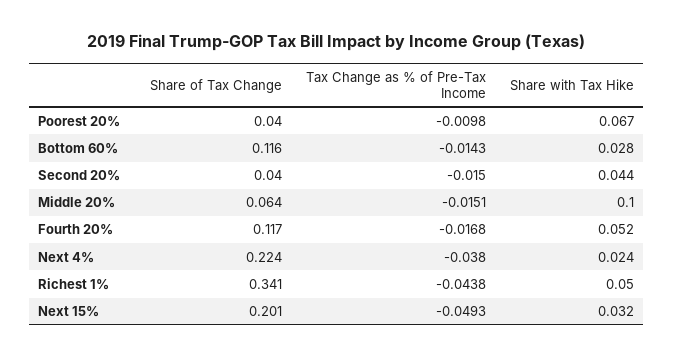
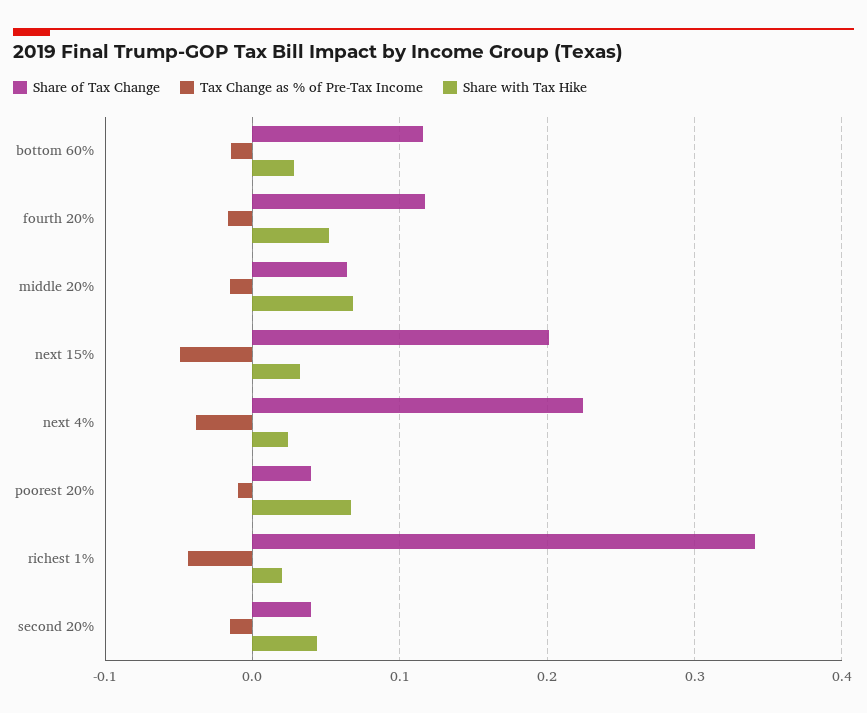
Share with Tax Hike, Middle 20%: 0.1 -> 0.07
Share with Tax Hike, Richest 1%: 0.05 -> 0.02

